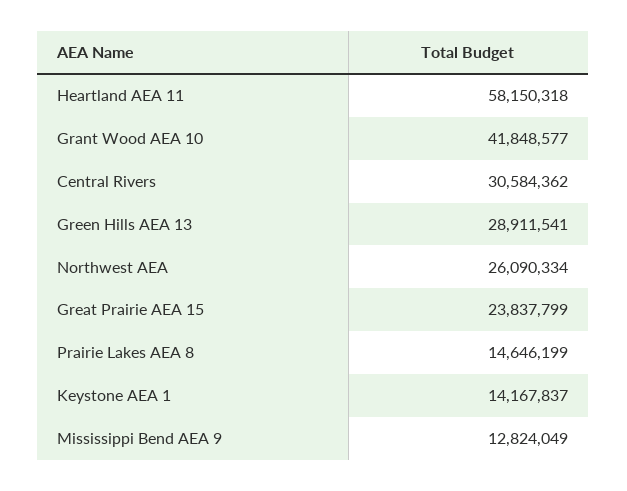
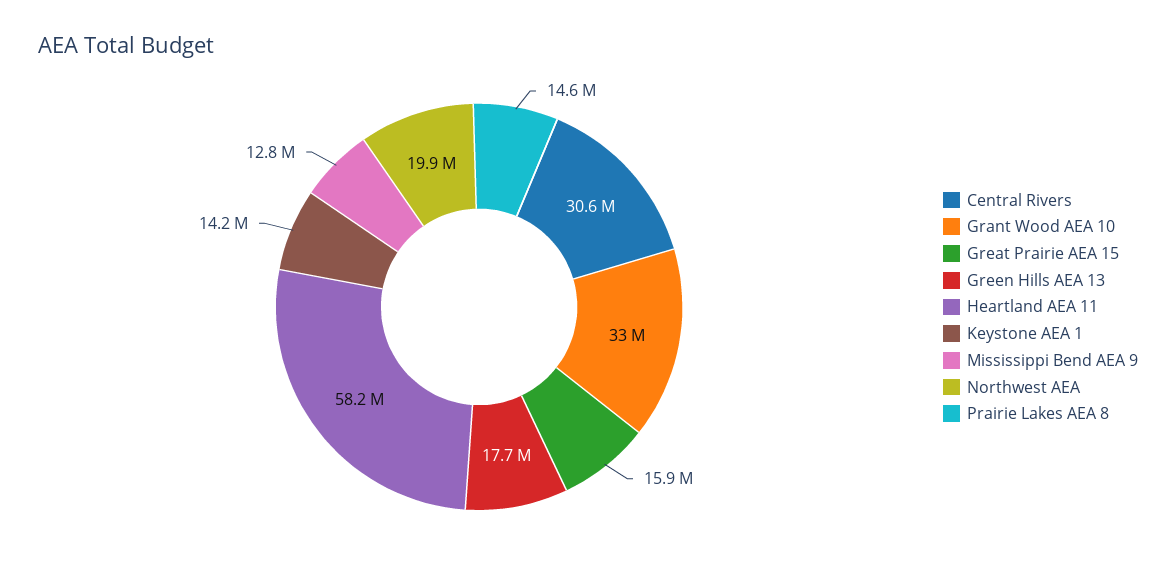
Grant Wood AEA 10: 41848577 -> 33000000
Green Hills AEA 13: 28911541 -> 17700000
Northwest AEA: 26090334 -> 19900000
Great Prairie AEA 15: 23837799 -> 15900000

